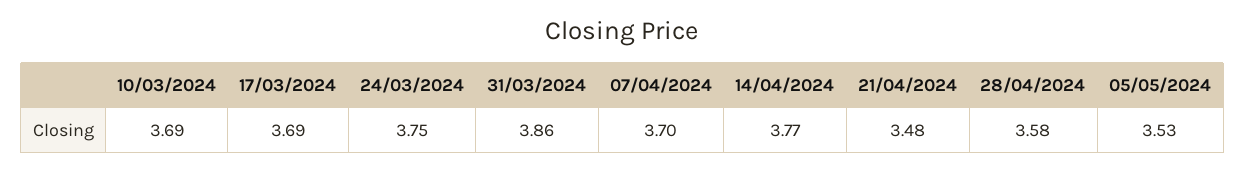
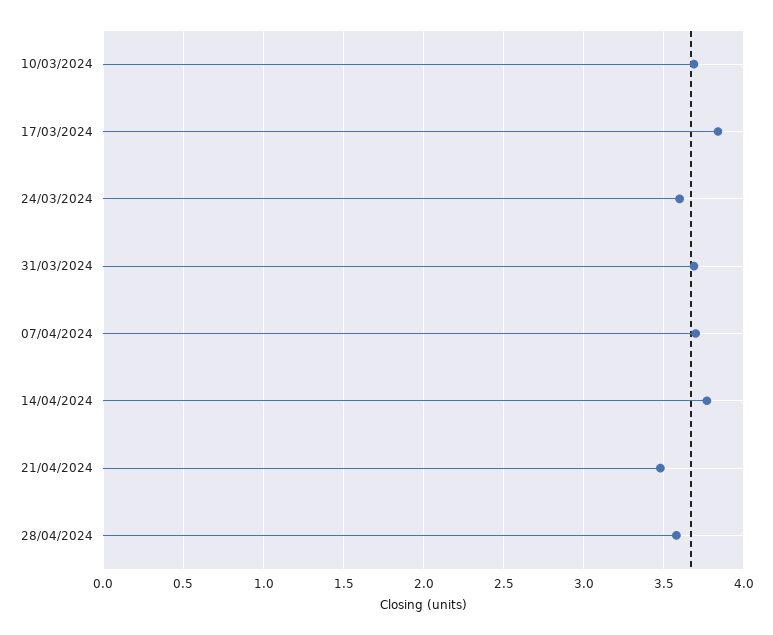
17/03/2024: 3.69 -> 3.85
24/03/2024: 3.75 -> 3.6
31/03/2024: 3.86 -> 3.7
05/05/2024: 3.53 -> none

